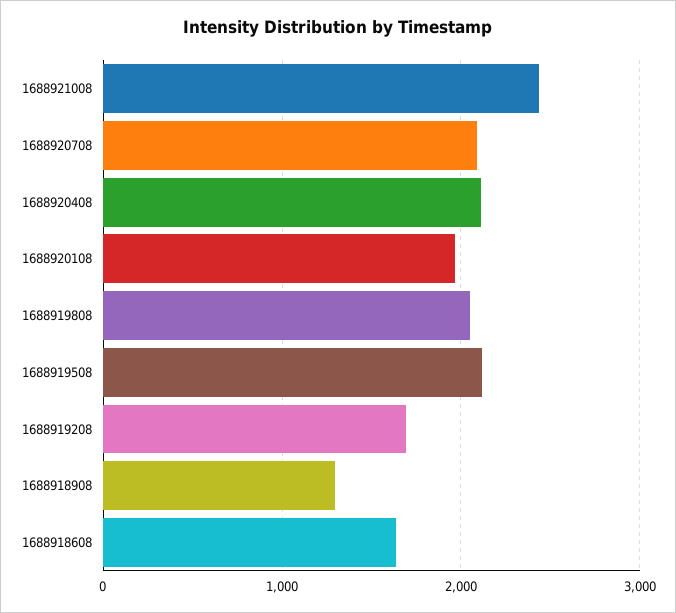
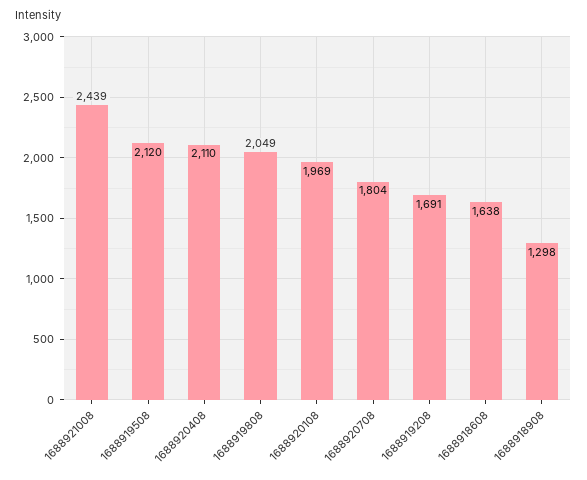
1688920708: 2100 -> 1804

